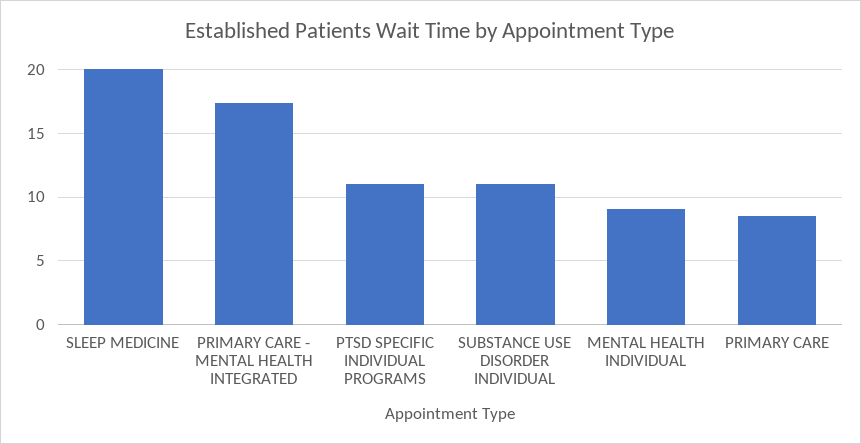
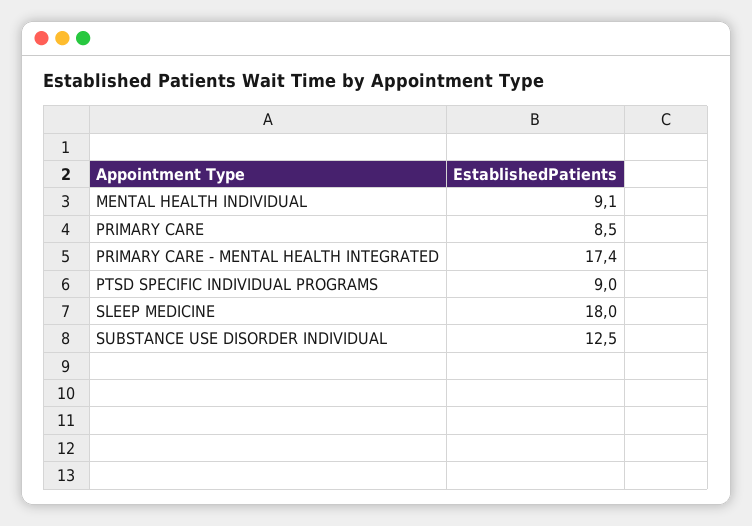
SLEEP MEDICINE: 20 -> 18
PTSD SPECIFIC INDIVIDUAL PROGRAMS: 11 -> 9
SUBSTANCE USE DISORDER INDIVIDUAL: 11 -> 12.5

